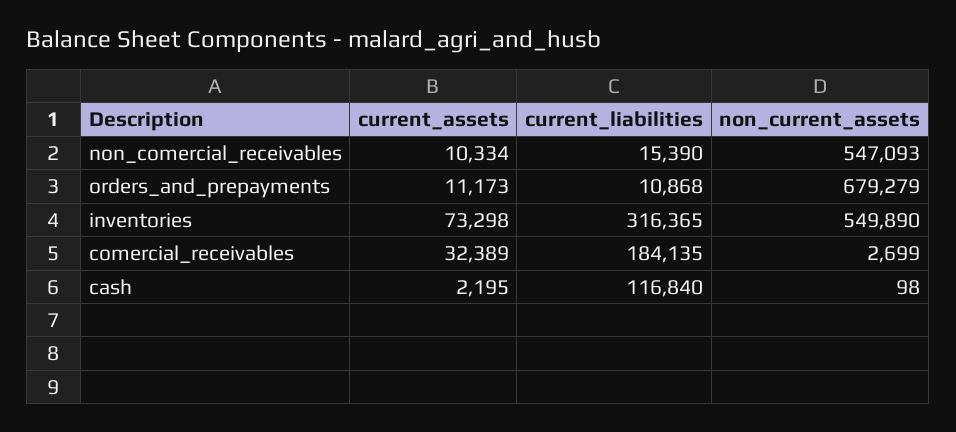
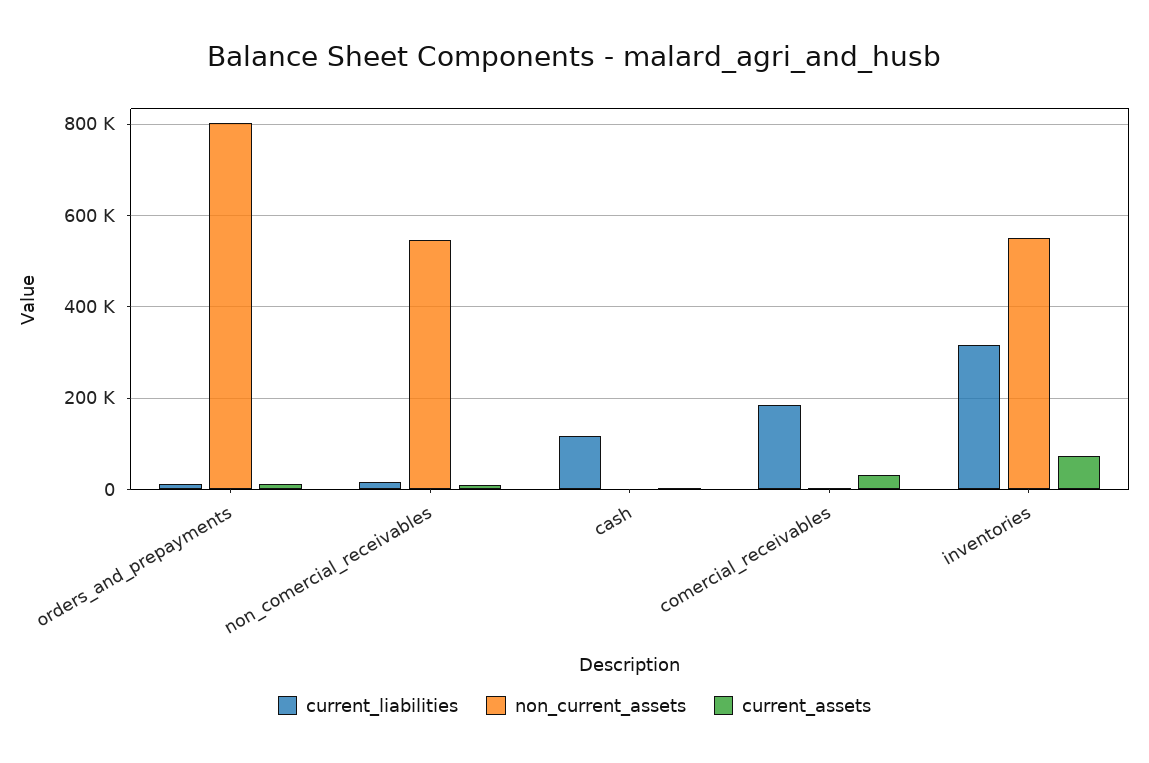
non_current_assets, orders_and_prepayments: 679279 -> 800000

